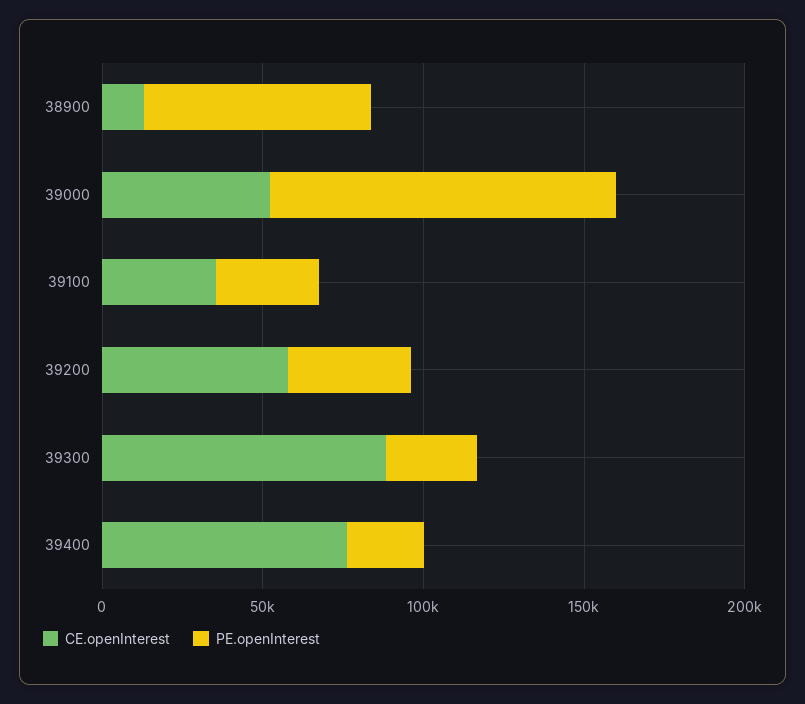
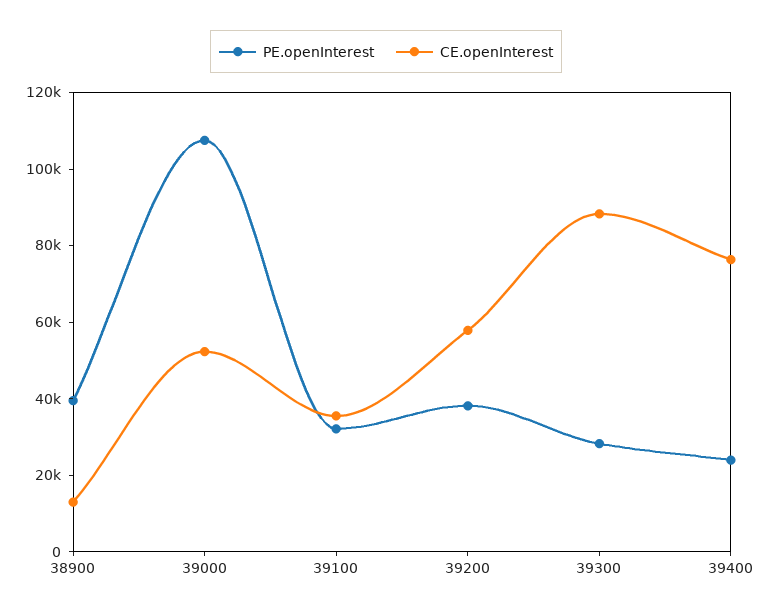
PE.openInterest, 38900: 70000 -> 40000

